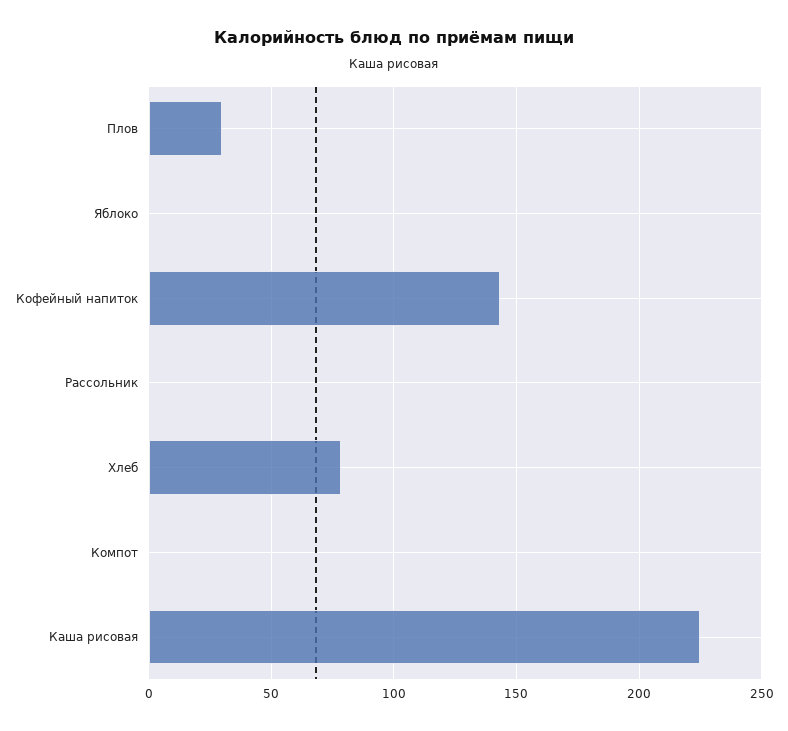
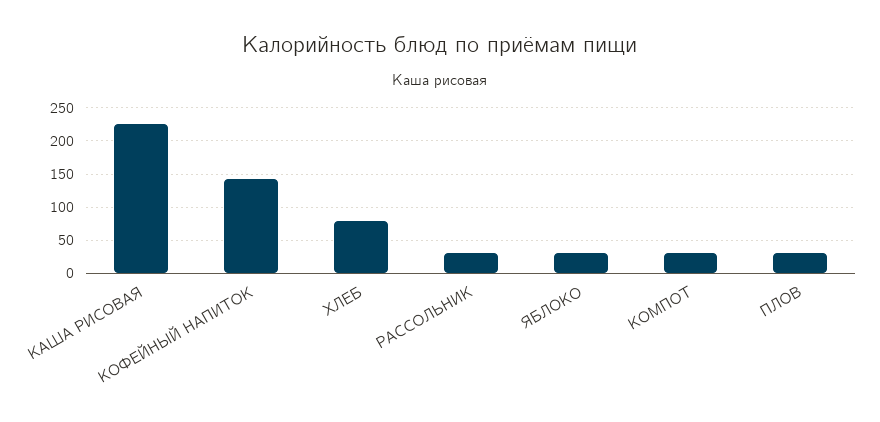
Яблоко: 0 -> 30
Рассольник: 0 -> 30
Компот: 0 -> 30

